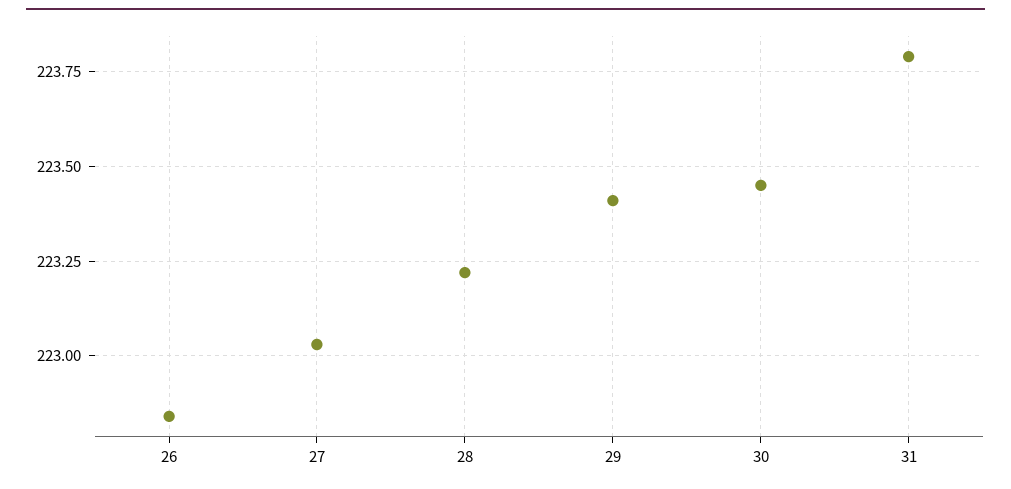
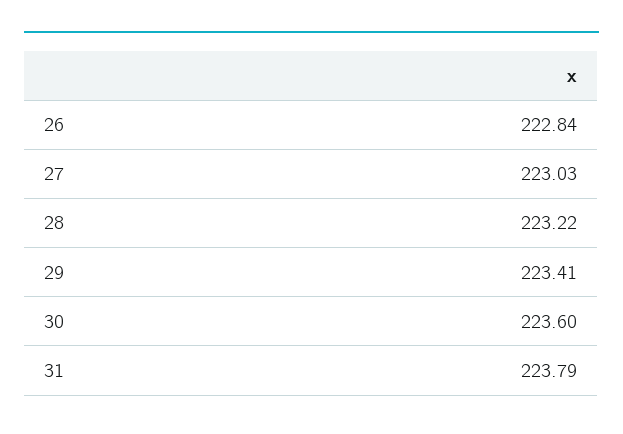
30: 223.45 -> 223.6

